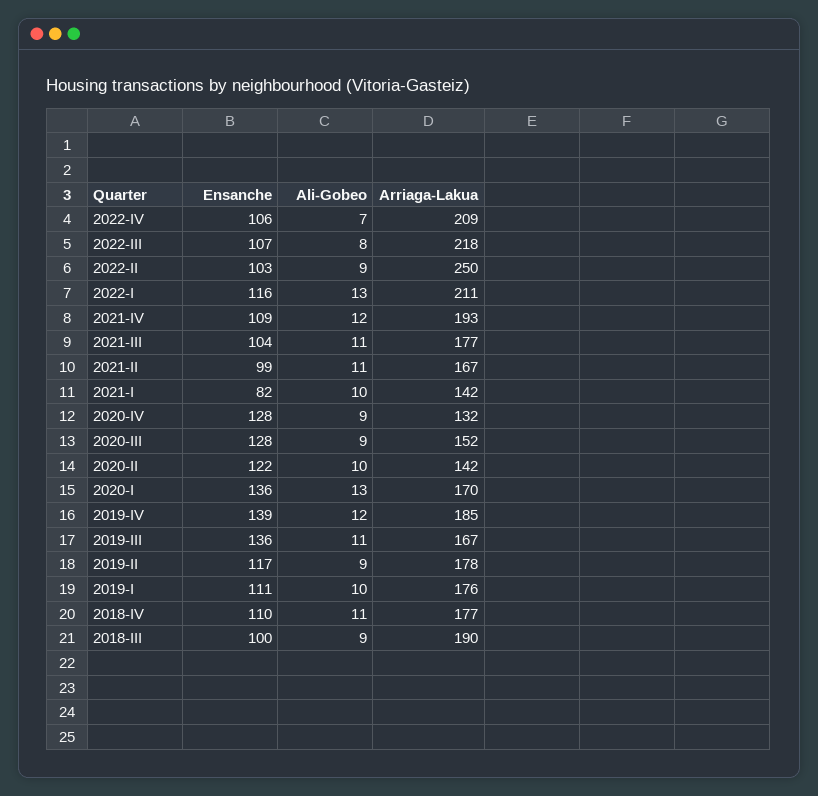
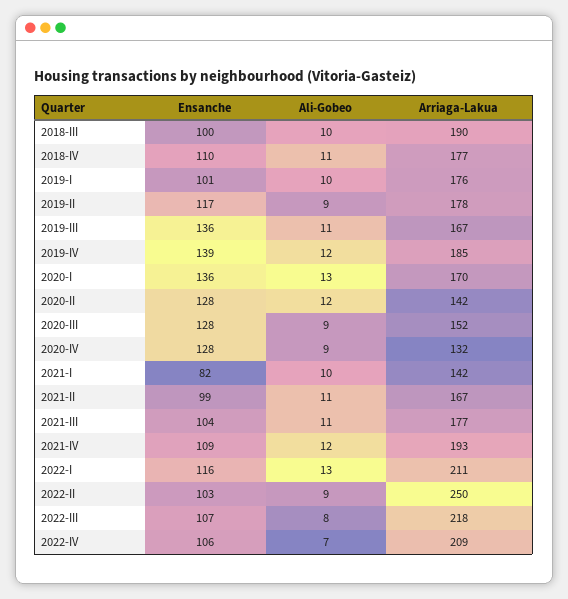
Ensanche, 2020-II: 122 -> 128
Ali-Gobeo, 2020-II: 10 -> 12
Ensanche, 2019-I: 111 -> 101
Ali-Gobeo, 2018-III: 9 -> 10

